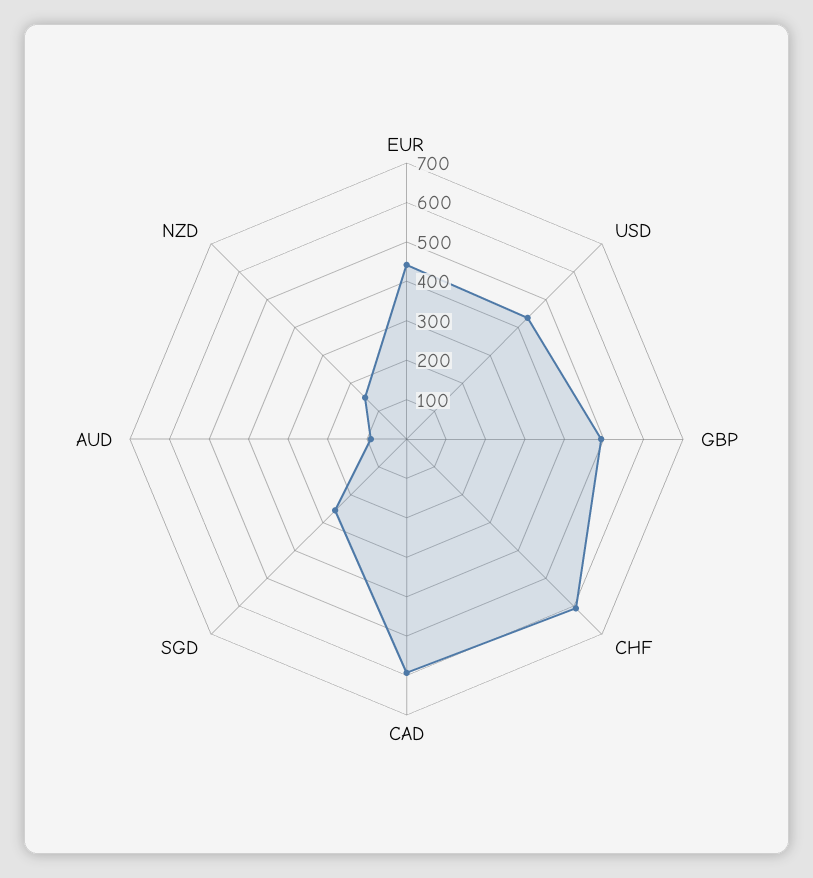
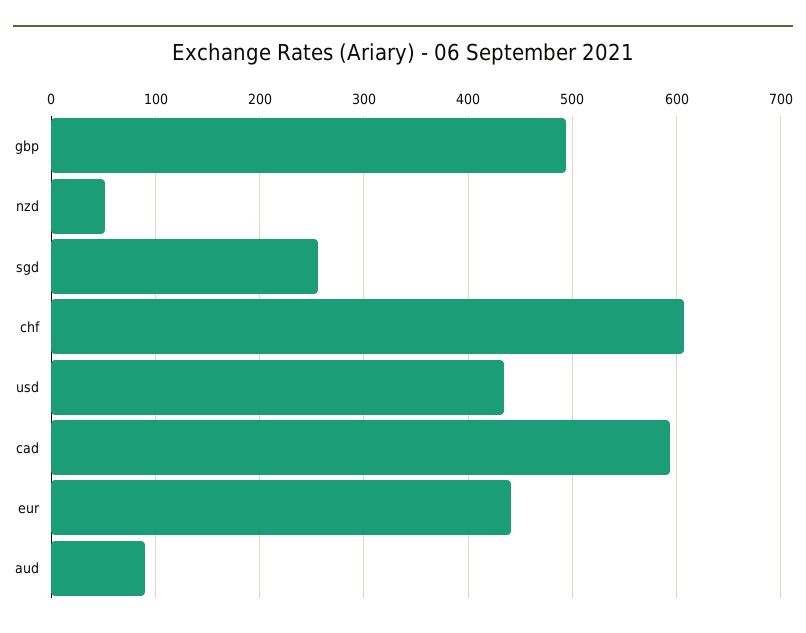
NZD: 150 -> 50

